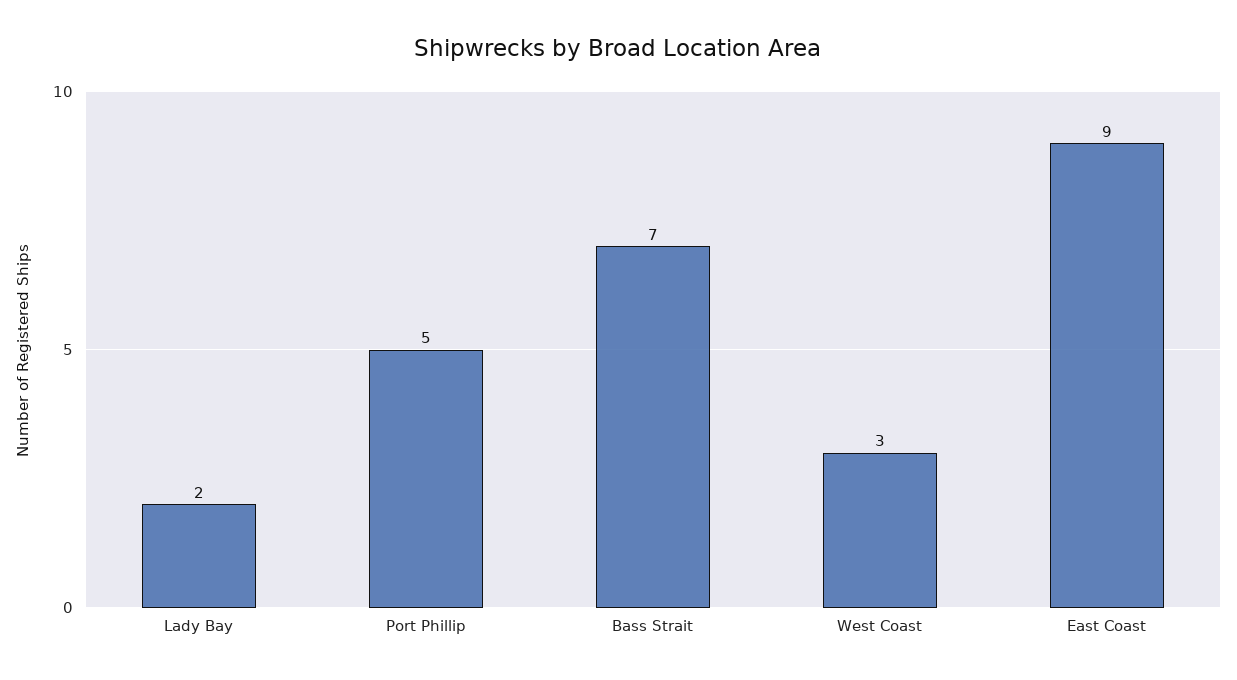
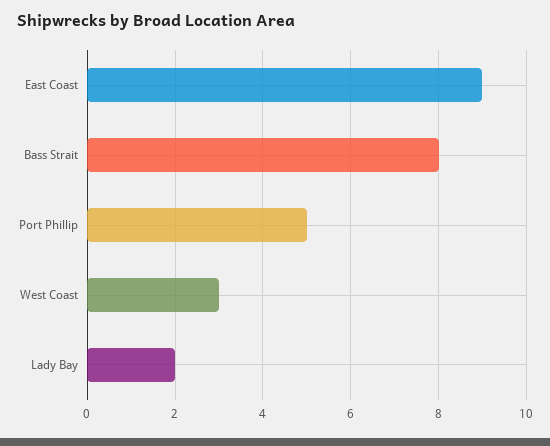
Bass Strait: 7 -> 8

